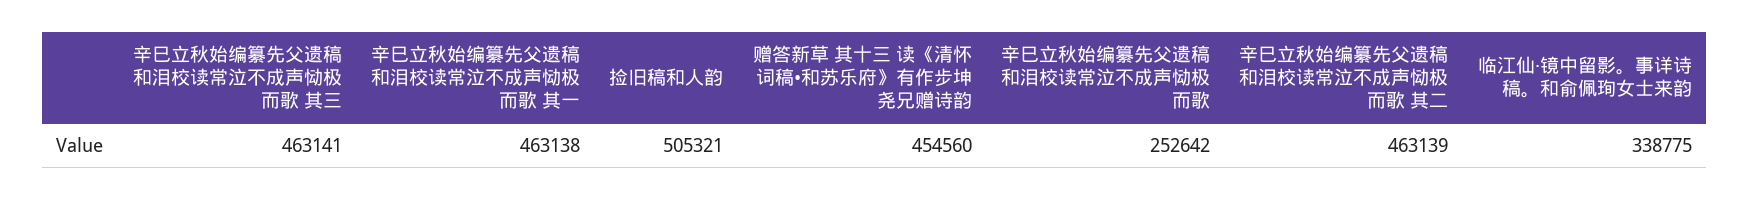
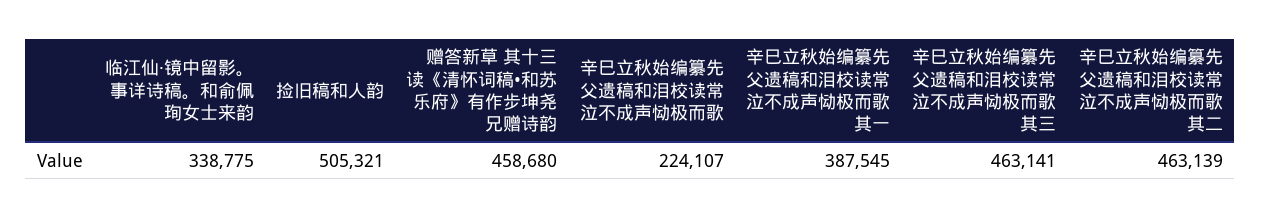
辛巳立秋始编纂先父遗稿和泪校读常泣不成声恸极而歌 其一: 463138 -> 387545
赠答新草 其十三 读《清怀词稿•和苏乐府》有作步坤尧兄赠诗韵: 454560 -> 458680
辛巳立秋始编纂先父遗稿和泪校读常泣不成声恸极而歌: 252642 -> 224107

